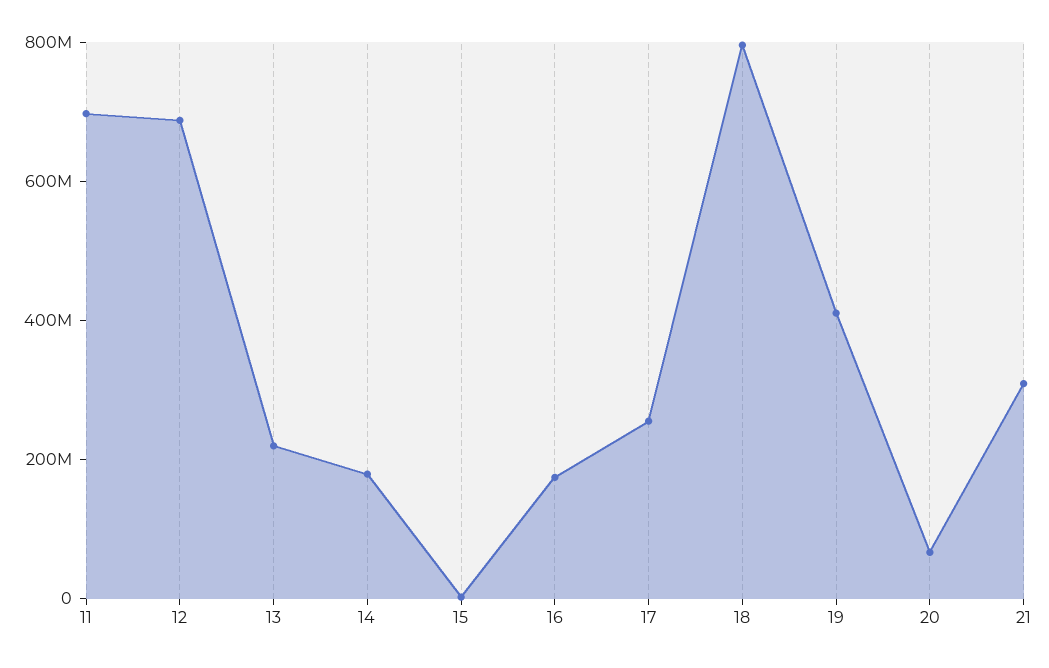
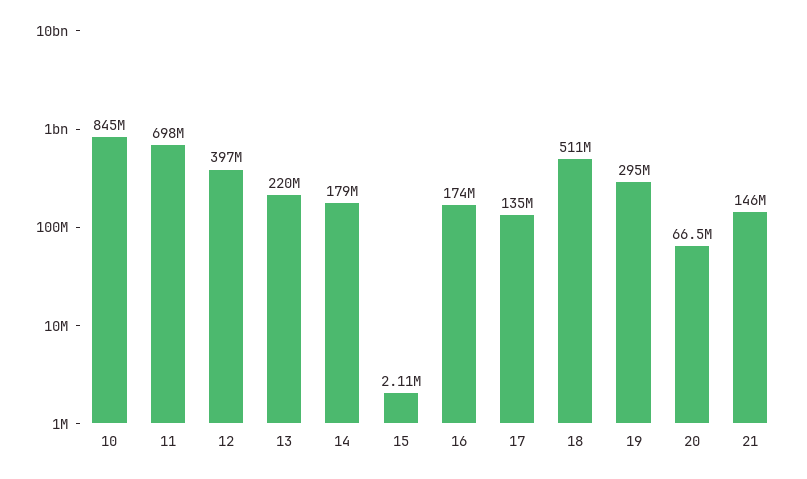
12: 700000000 -> 397000000
17: 250000000 -> 135000000
18: 800000000 -> 511000000
19: 400000000 -> 295000000
21: 300000000 -> 146000000
10: none -> 845000000

